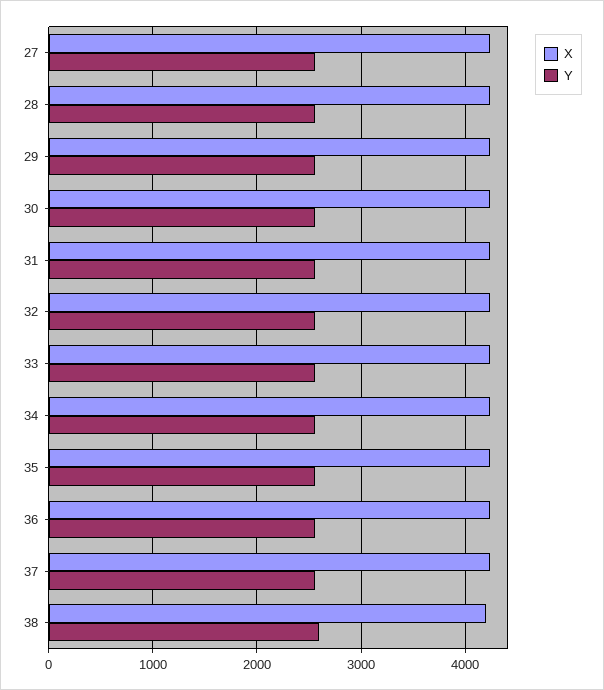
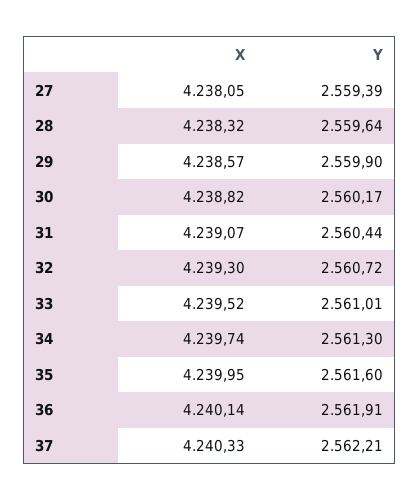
X, 38: 4200 -> none
Y, 38: 2600 -> none

